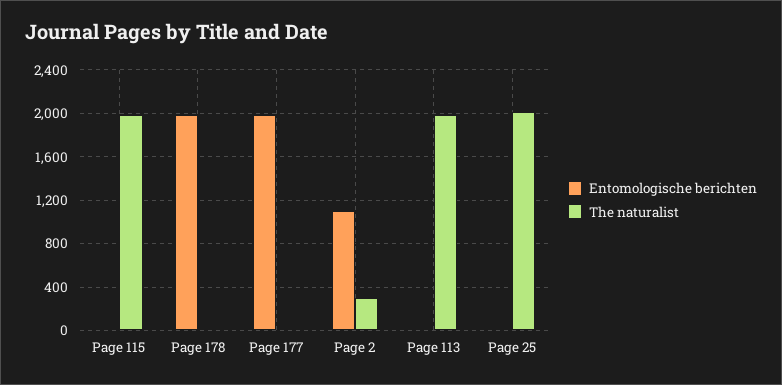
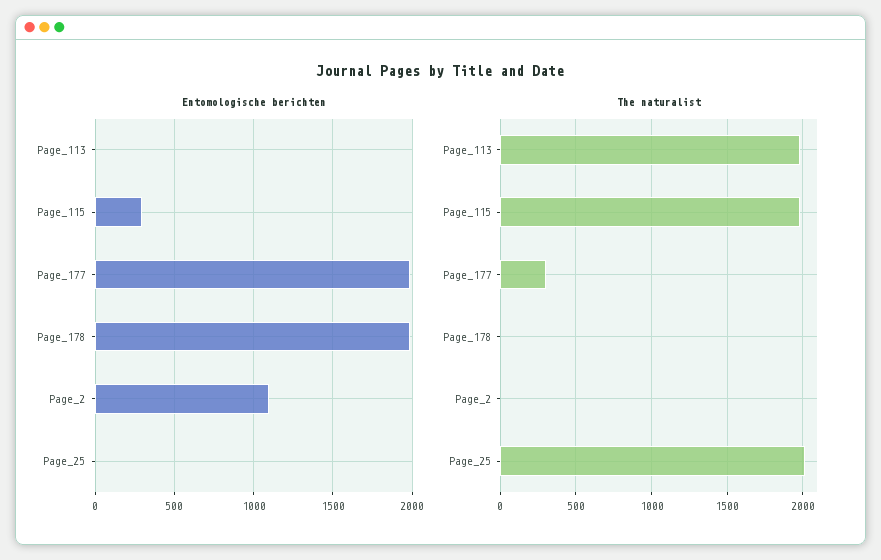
Entomologische berichten, Page 115: 0 -> 300
The naturalist, Page 177: 0 -> 300
The naturalist, Page 2: 300 -> 0

